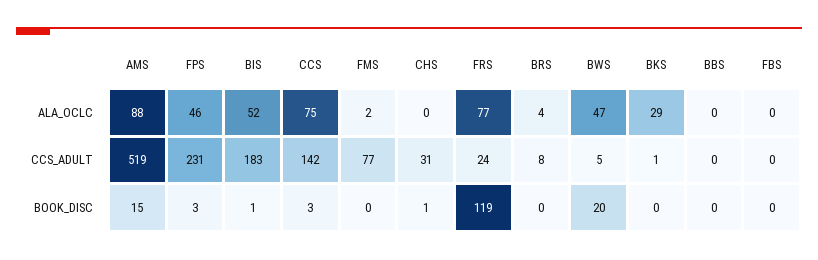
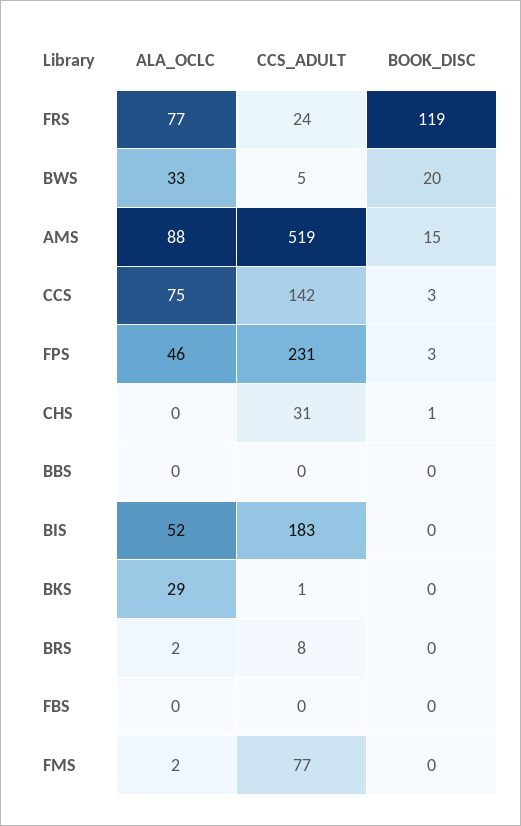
BRS, ALA_OCLC: 4 -> 2
BWS, ALA_OCLC: 47 -> 33
BIS, BOOK_DISC: 1 -> 0

